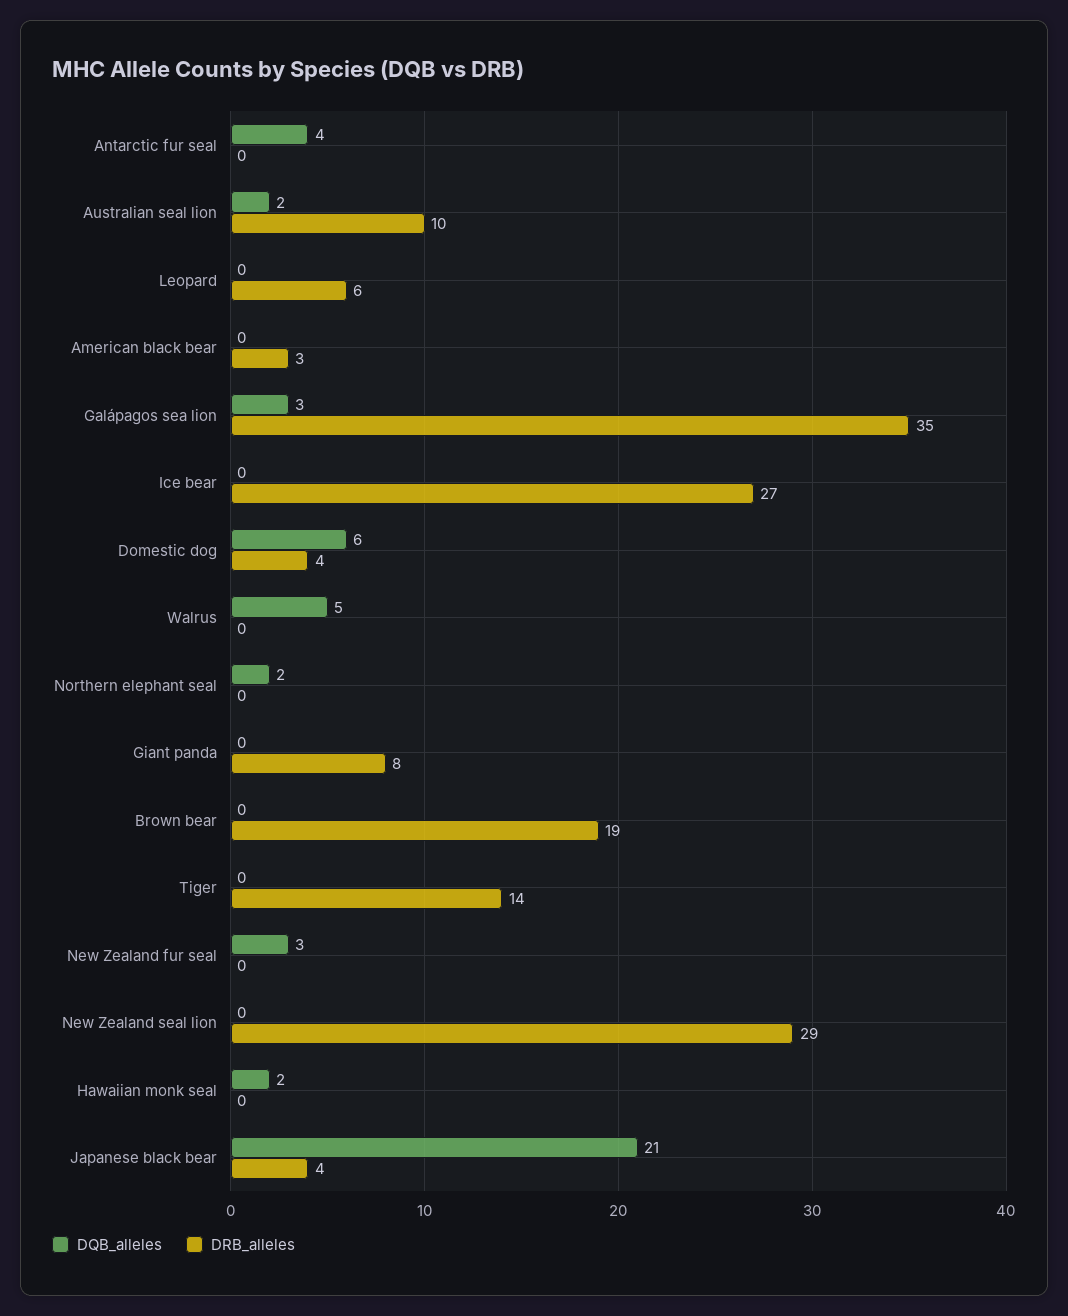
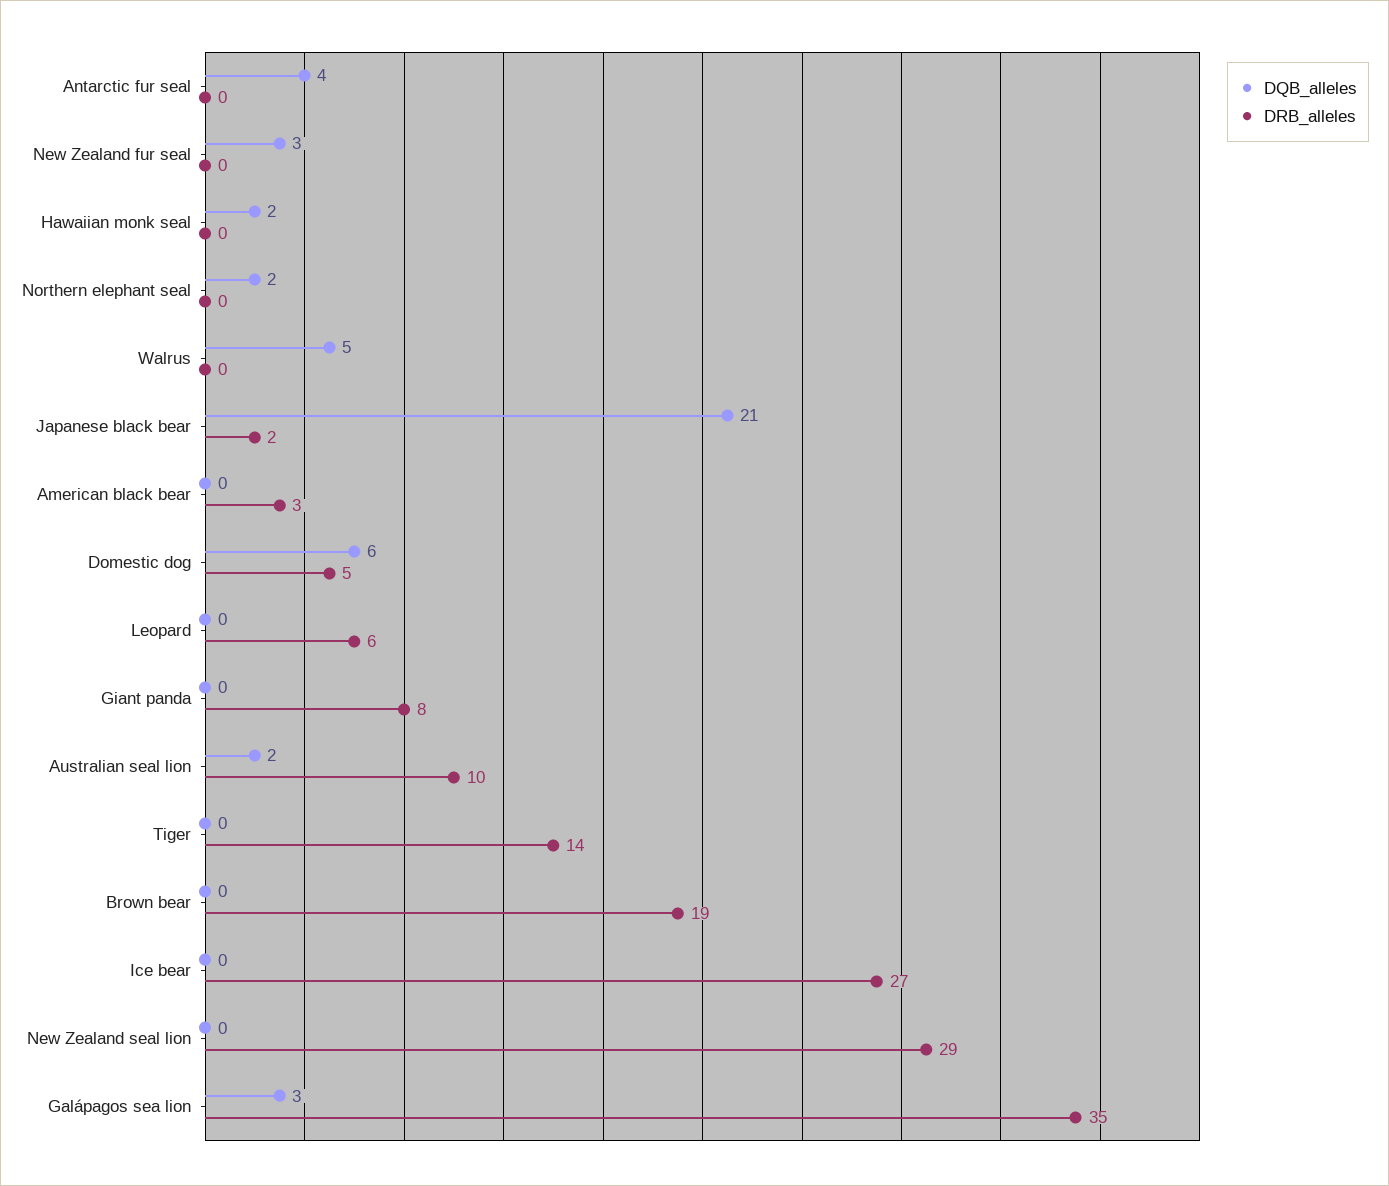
DRB_alleles, Domestic dog: 4 -> 5
DRB_alleles, Japanese black bear: 4 -> 2

